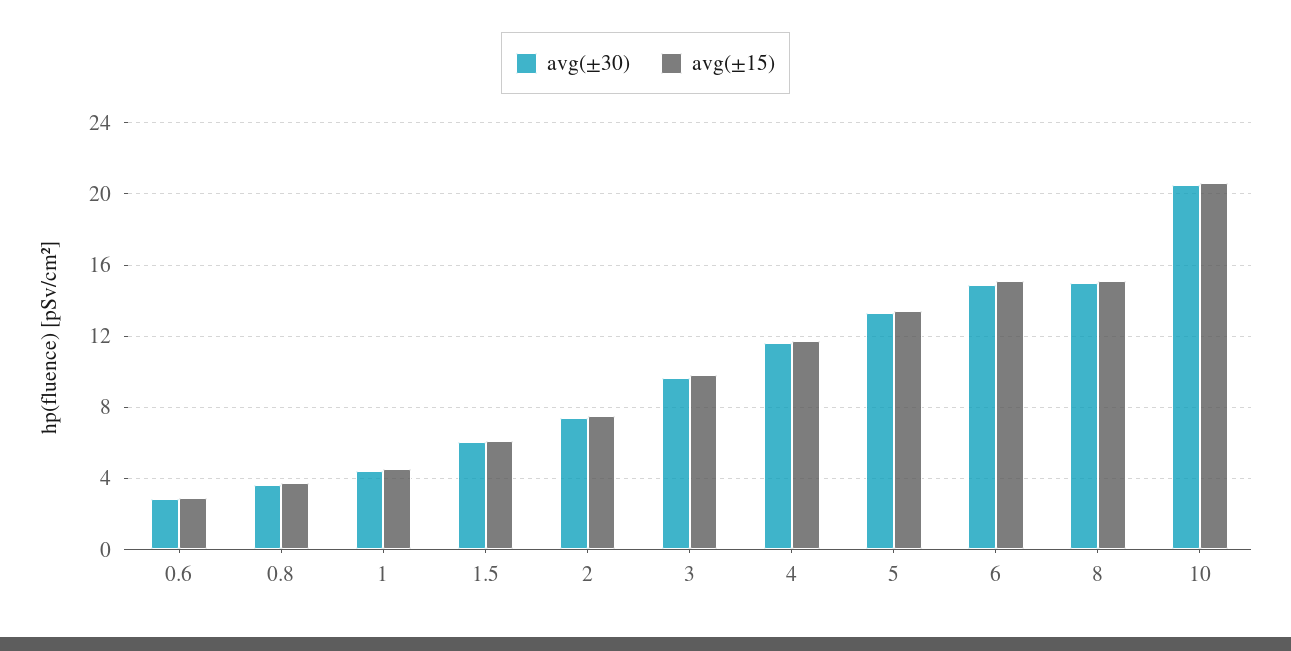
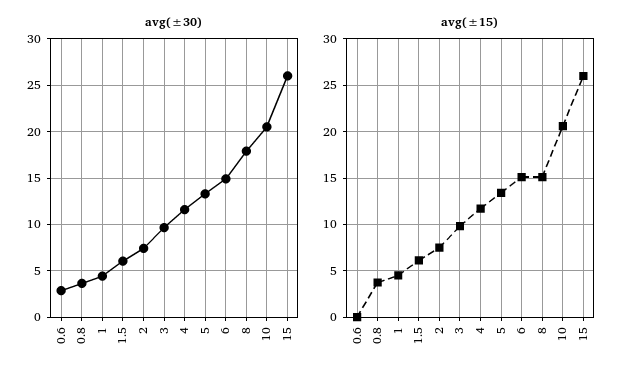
avg(±15), 0.6: 3 -> 0
avg(±30), 8: 15 -> 18
avg(±30), 15: none -> 26
avg(±15), 15: none -> 26

